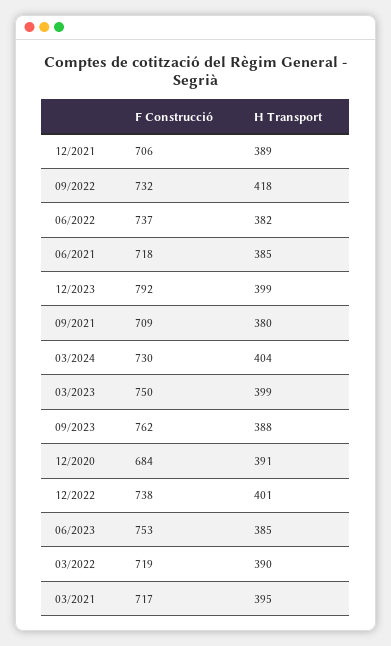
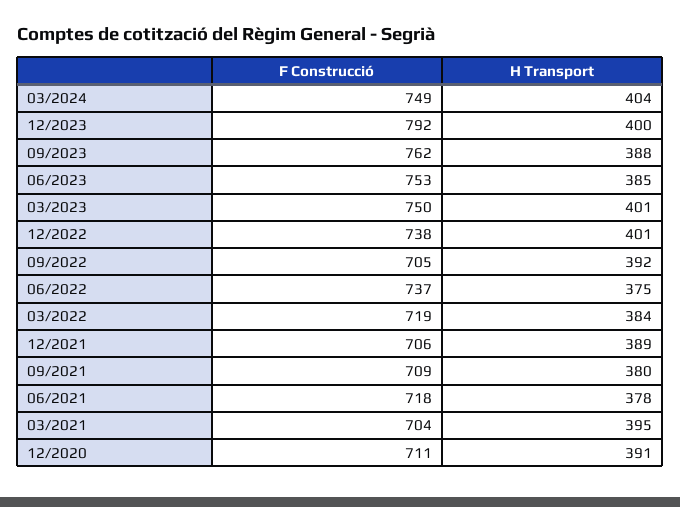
F Construcció, 09/2022: 732 -> 705
H Transport, 09/2022: 418 -> 392
H Transport, 06/2022: 382 -> 375
H Transport, 06/2021: 385 -> 378
H Transport, 12/2023: 399 -> 400
F Construcció, 03/2024: 730 -> 749
H Transport, 03/2023: 399 -> 401
F Construcció, 12/2020: 684 -> 711
H Transport, 03/2022: 390 -> 384
F Construcció, 03/2021: 717 -> 704

